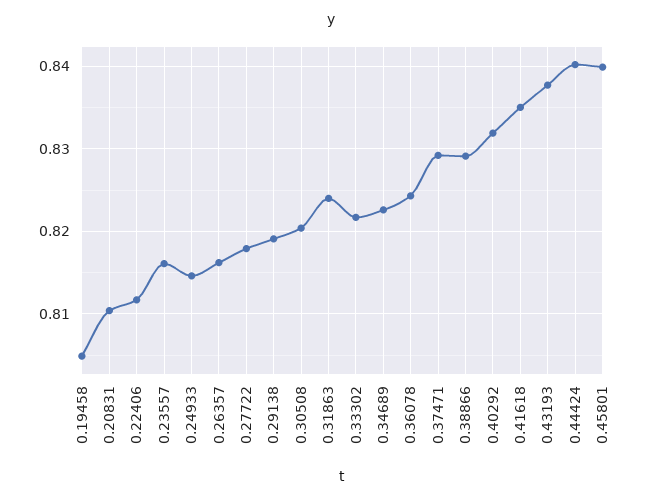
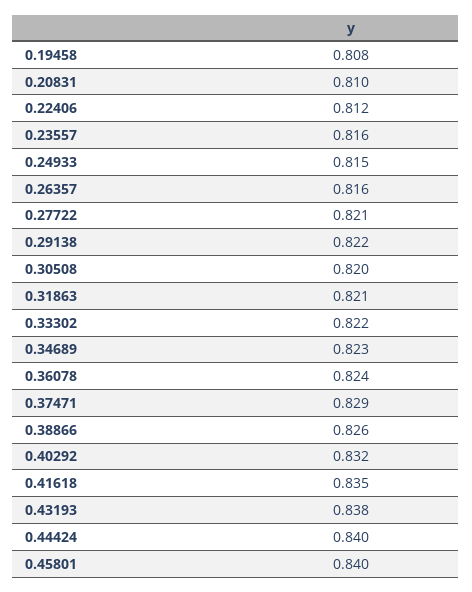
0.19458: 0.805 -> 0.808
0.27722: 0.818 -> 0.821
0.29138: 0.819 -> 0.822
0.31863: 0.824 -> 0.821
0.38866: 0.829 -> 0.826

